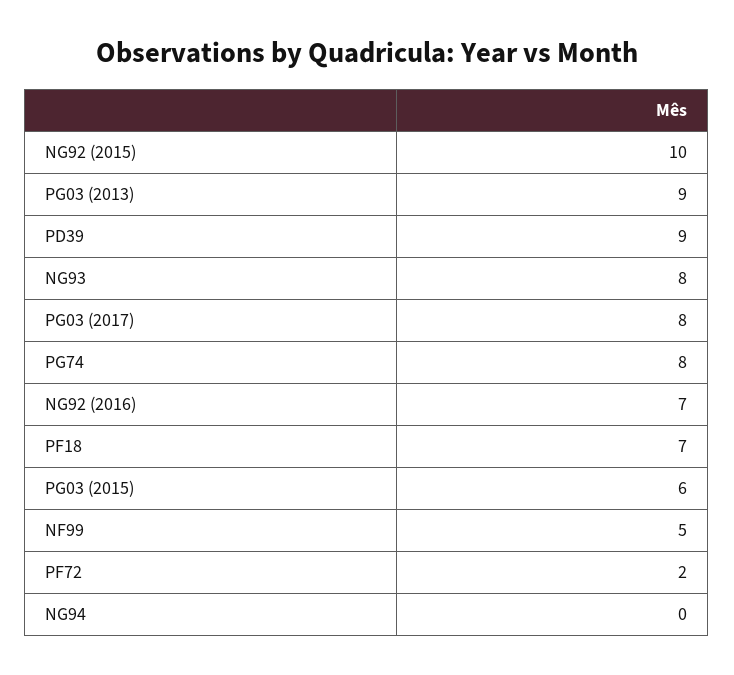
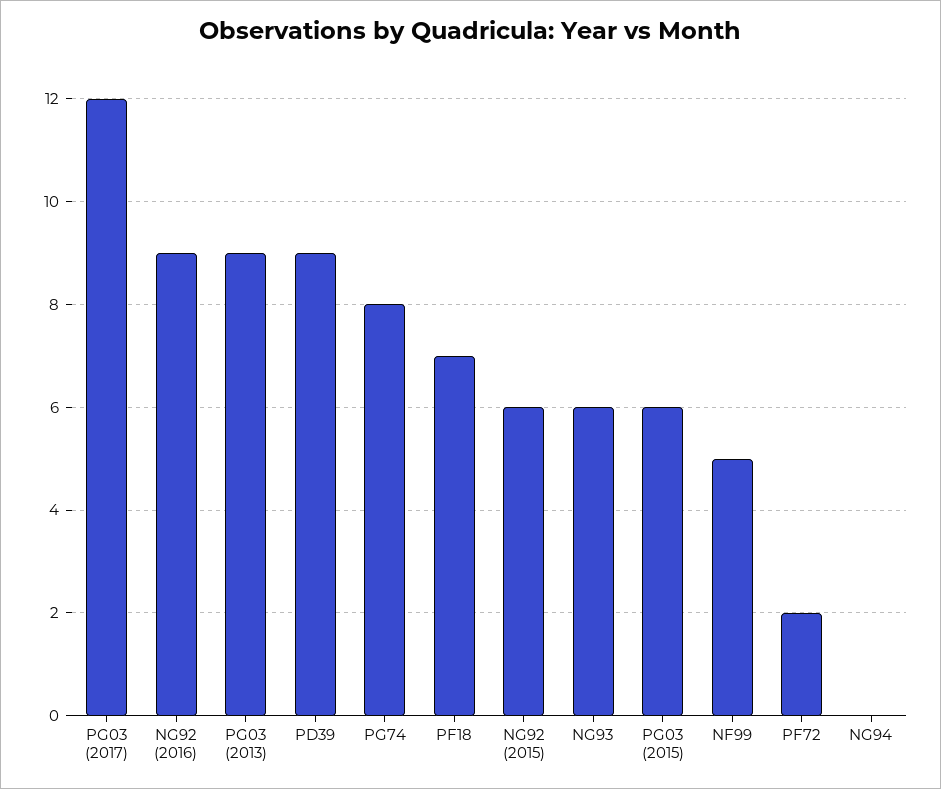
NG92 (2015): 10 -> 6
NG93: 8 -> 6
PG03 (2017): 8 -> 12
NG92 (2016): 7 -> 9

